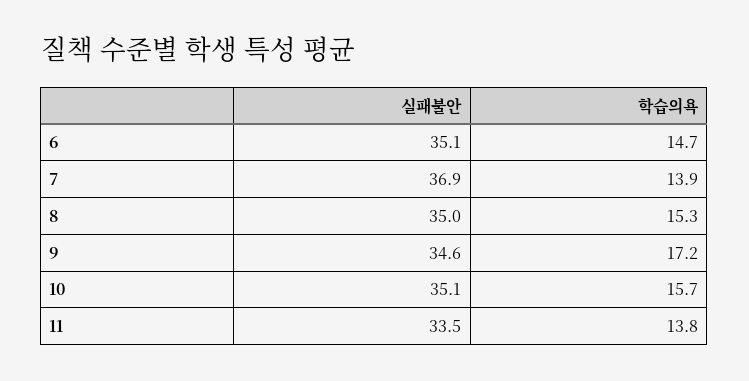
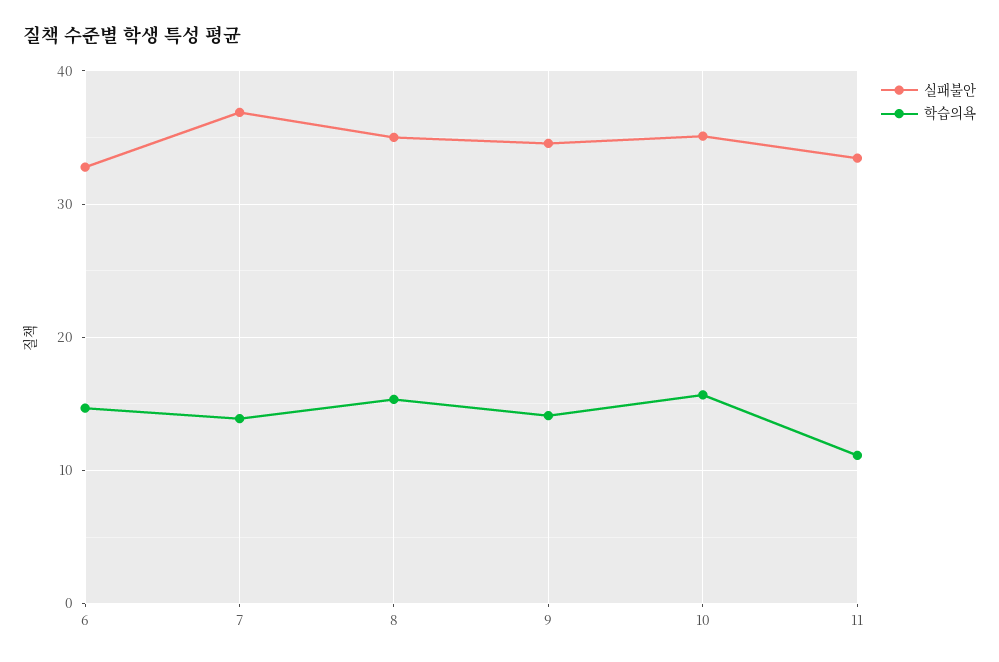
실패불안, 6: 35.1 -> 33
학습의욕, 9: 17.2 -> 14
학습의욕, 11: 13.8 -> 11

